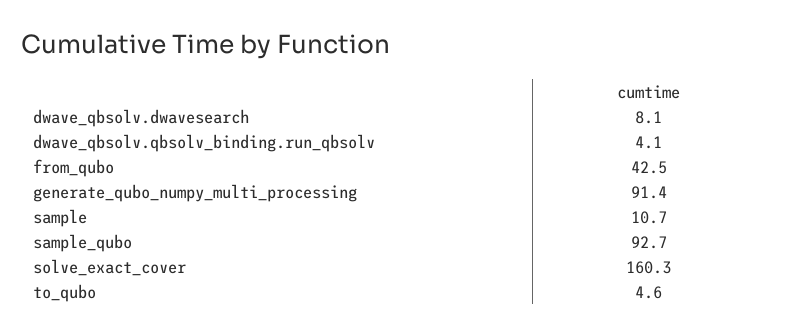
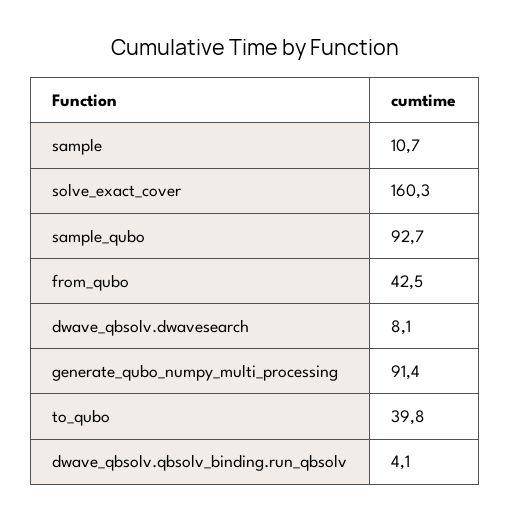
to_qubo: 4.6 -> 39.8

